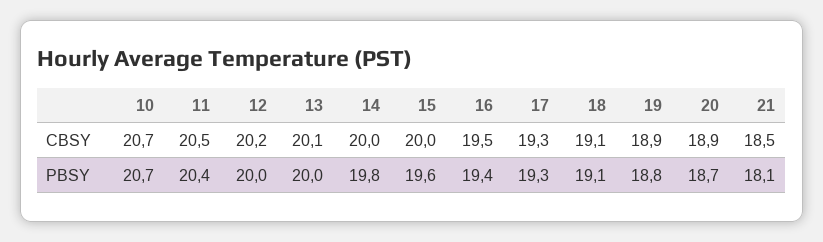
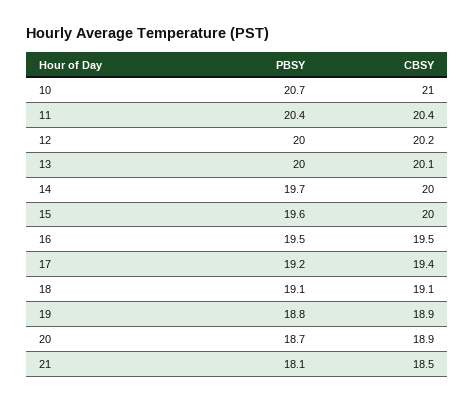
10, CBSY: 20.7 -> 21
11, CBSY: 20.5 -> 20.4
17, CBSY: 19.3 -> 19.4
14, PBSY: 19.8 -> 19.7
16, PBSY: 19.4 -> 19.5
17, PBSY: 19.3 -> 19.2

